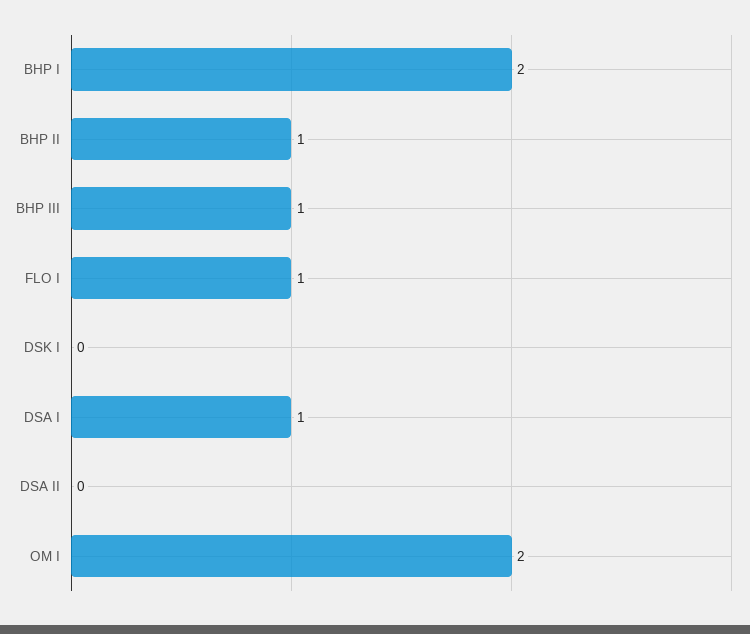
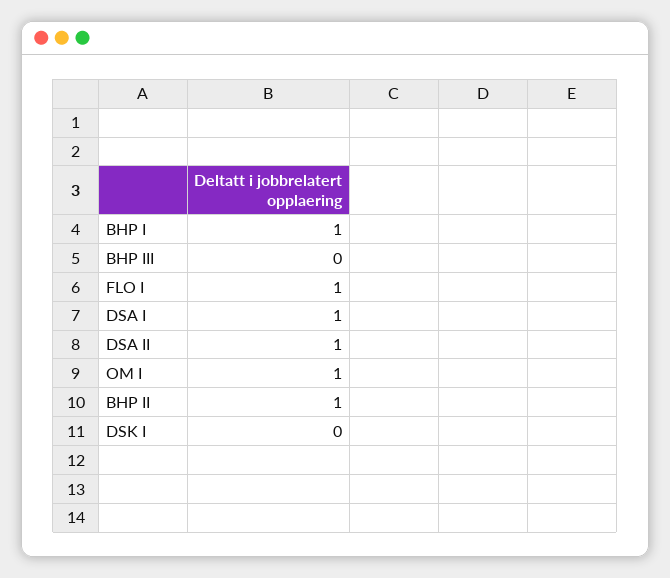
BHP I: 2 -> 1
BHP III: 1 -> 0
DSA II: 0 -> 1
OM I: 2 -> 1

